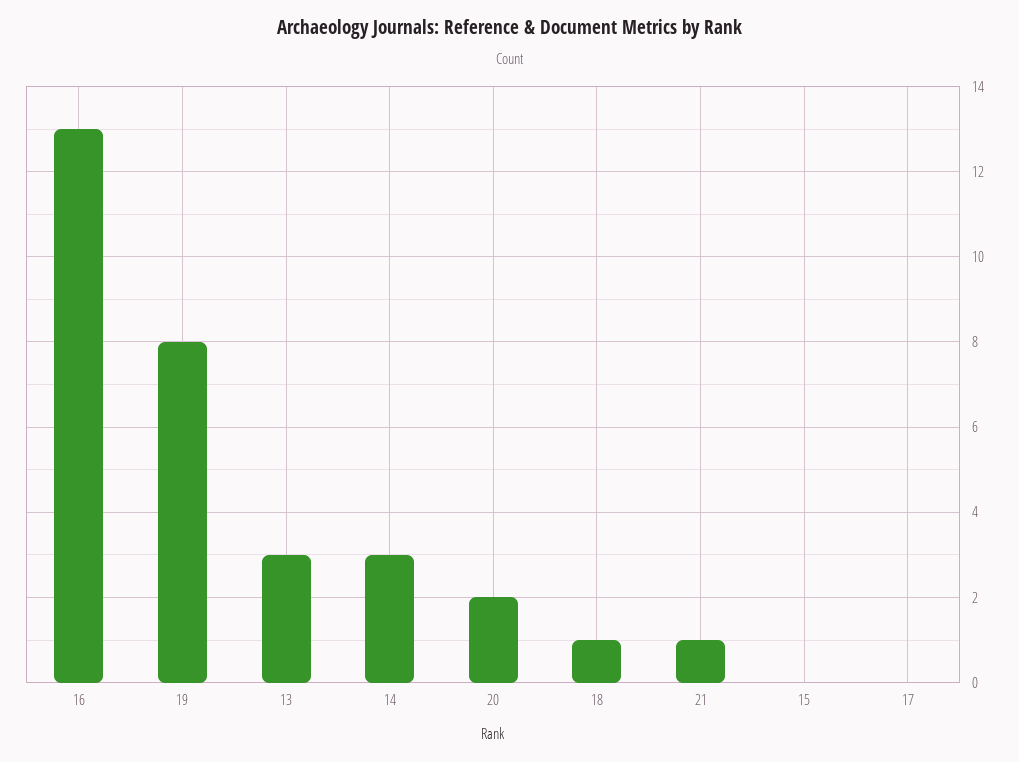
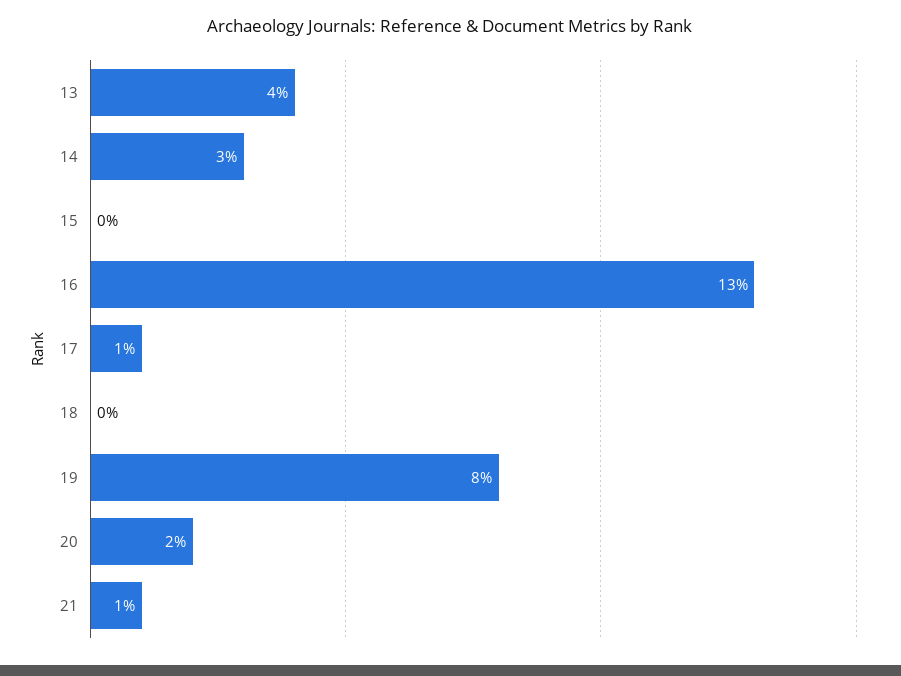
13: 3 -> 4
18: 1 -> 0
17: 0 -> 1

